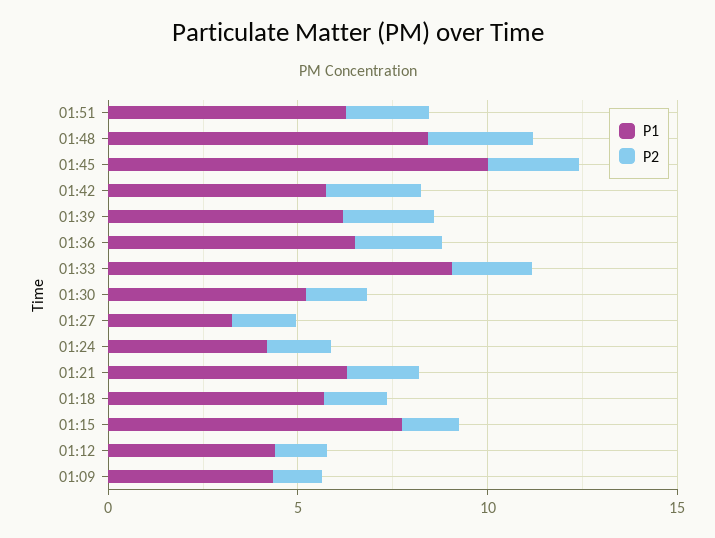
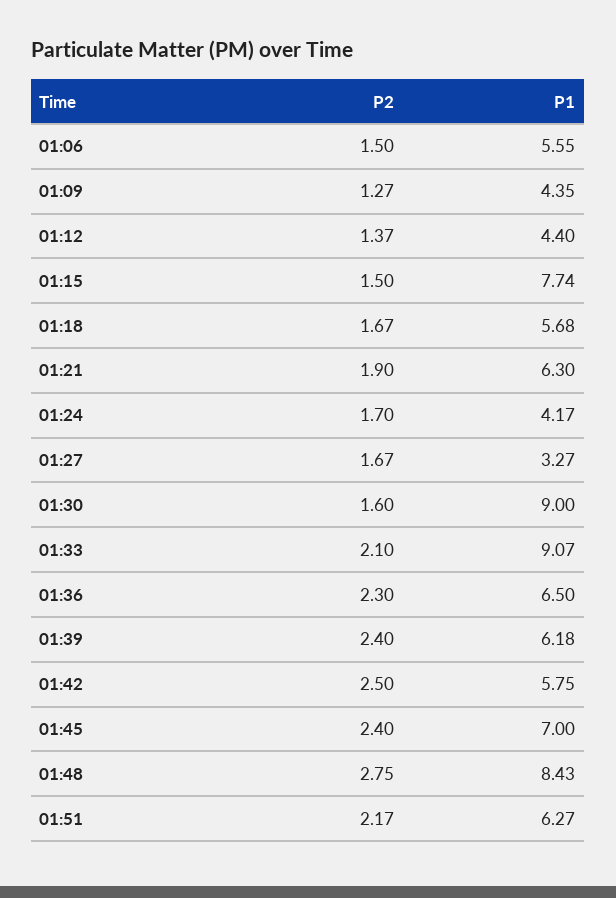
P1, 01:45: 10 -> 7
P1, 01:30: 5 -> 9
P2, 01:06: none -> 1.5
P1, 01:06: none -> 5.55

